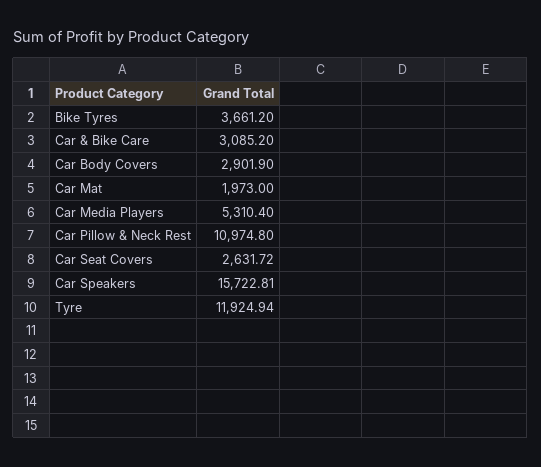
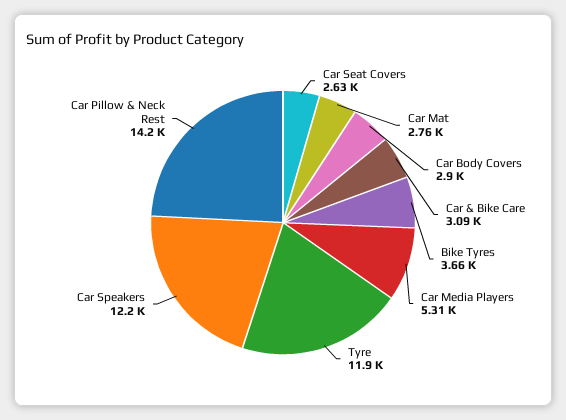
Car Mat: 1973 -> 2760
Car Pillow & Neck Rest: 10974.8 -> 14200
Car Speakers: 15722.81 -> 12200

